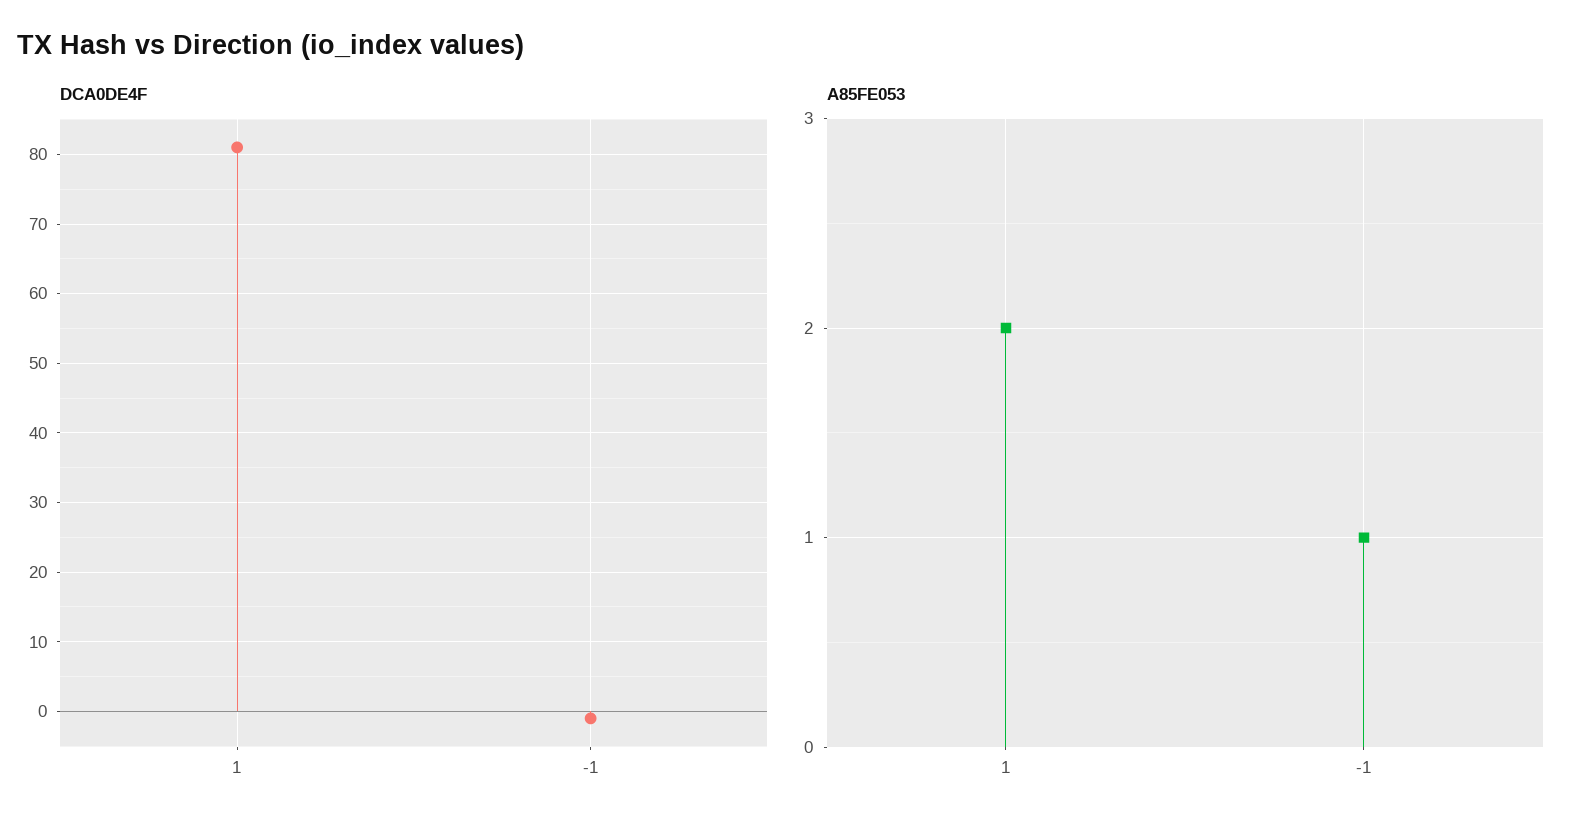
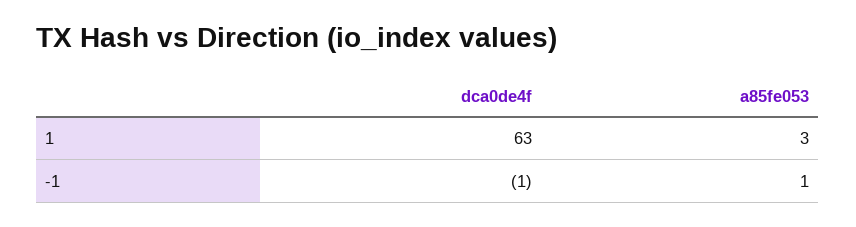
DCA0DE4F, 1: 81 -> 63
A85FE053, 1: 2 -> 3

